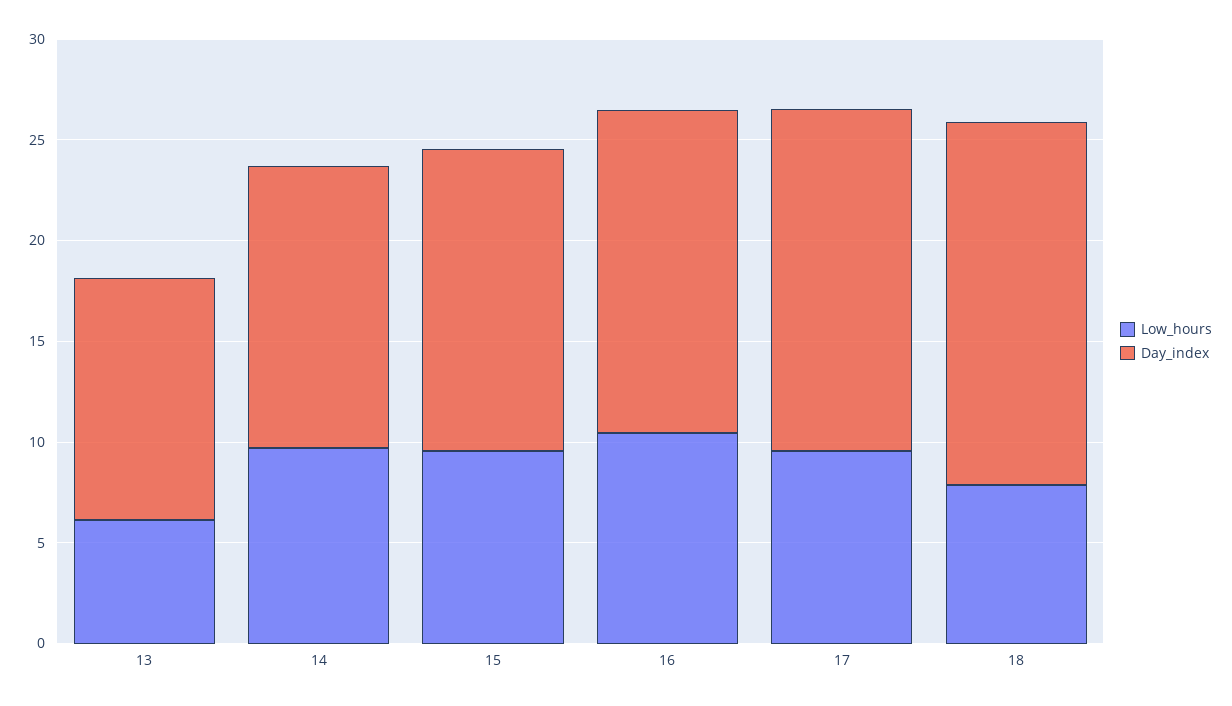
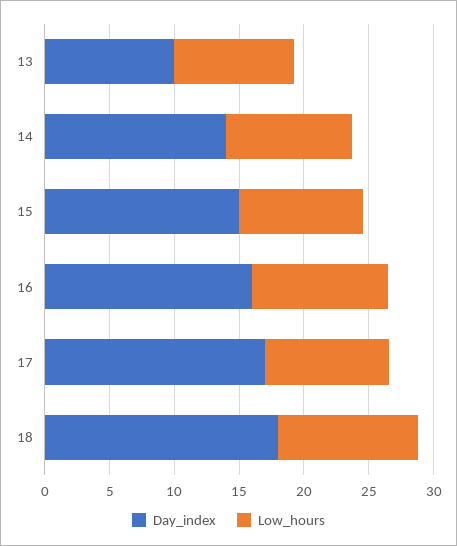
Low_hours, 13: 6 -> 9
Day_index, 13: 12 -> 10
Low_hours, 18: 8 -> 11

